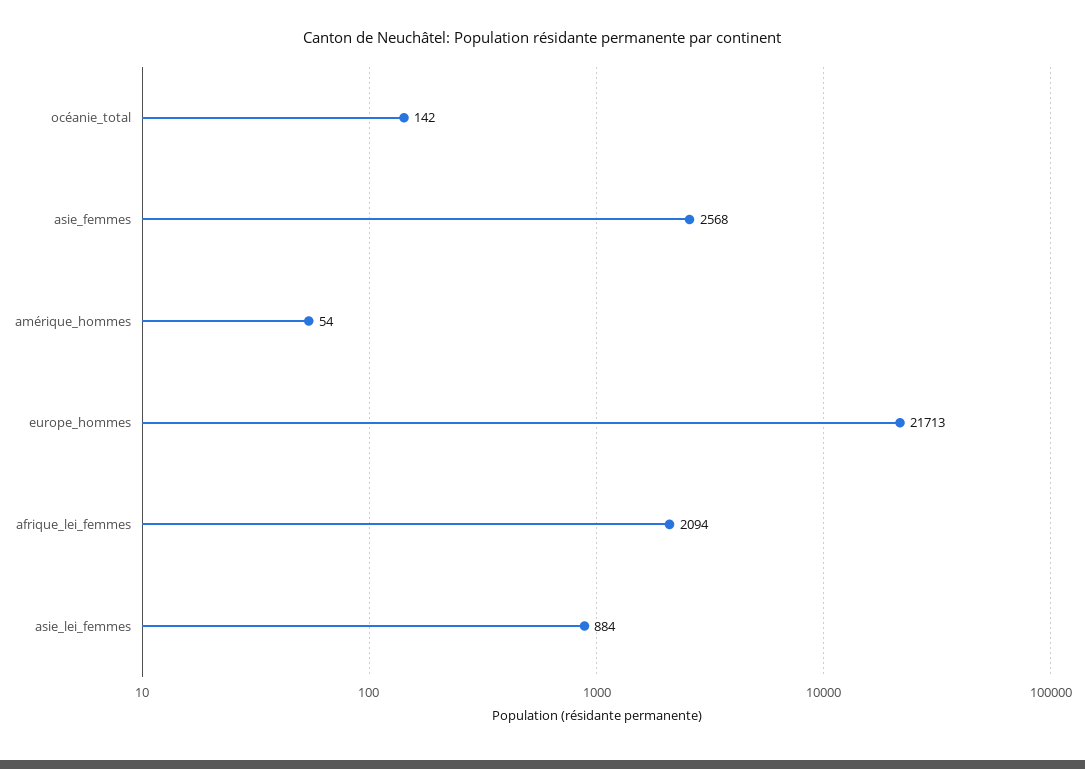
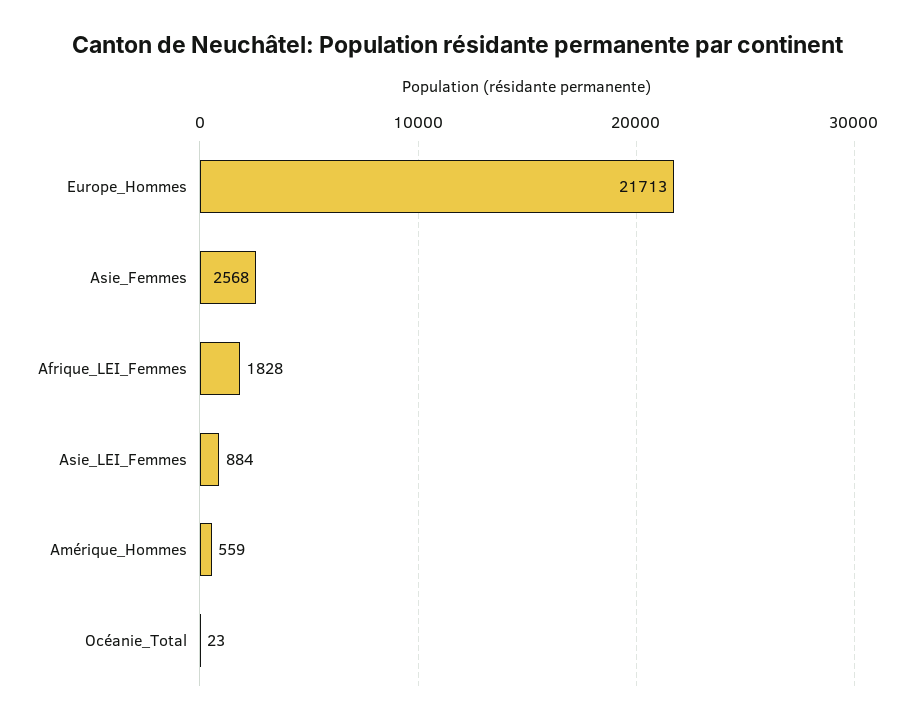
océanie_total: 142 -> 23
amérique_hommes: 54 -> 559
afrique_lei_femmes: 2094 -> 1828

